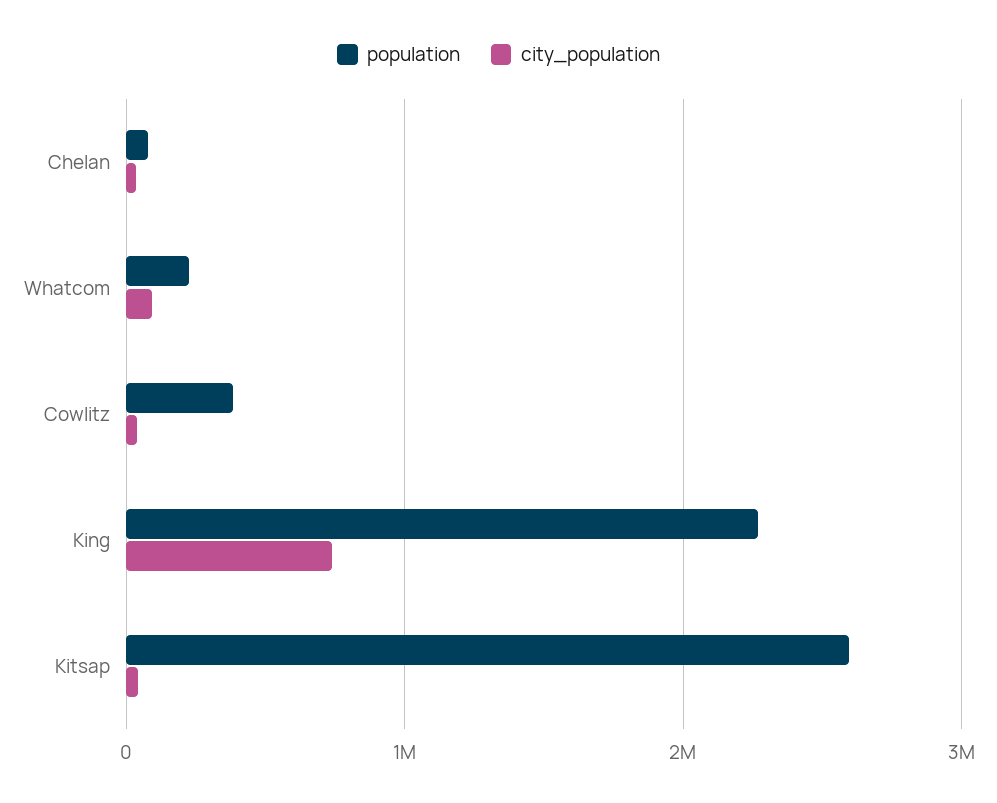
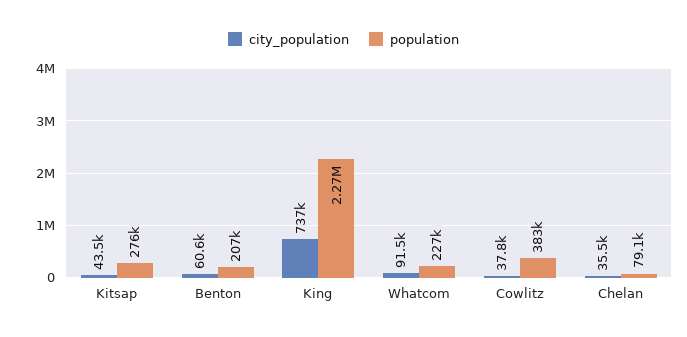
population, Kitsap: 2600000 -> 276000
city_population, Benton: none -> 60600
population, Benton: none -> 207000

